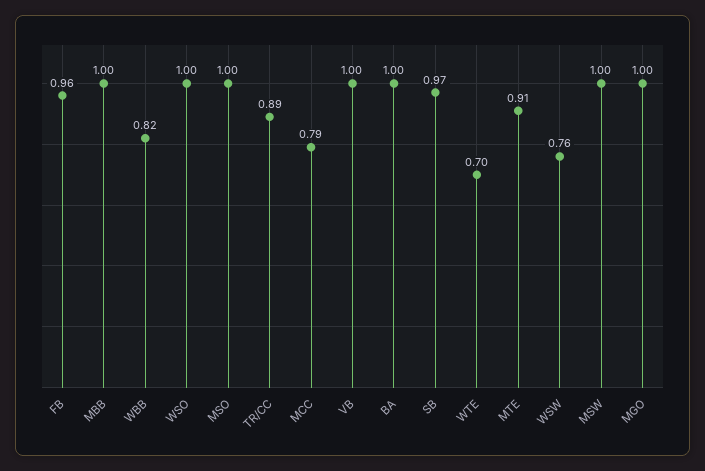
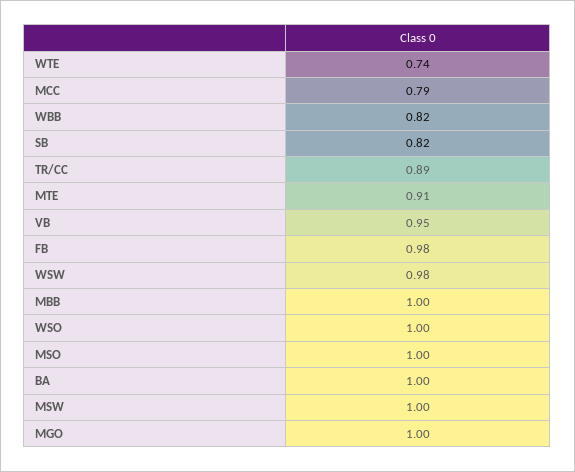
FB: 0.96 -> 0.98
VB: 1 -> 0.95
SB: 0.97 -> 0.82
WTE: 0.7 -> 0.74
WSW: 0.76 -> 0.98

